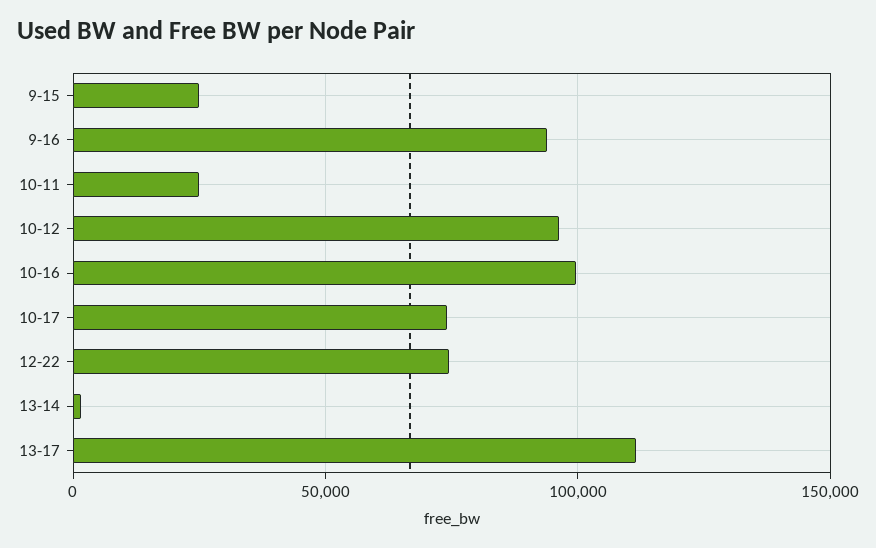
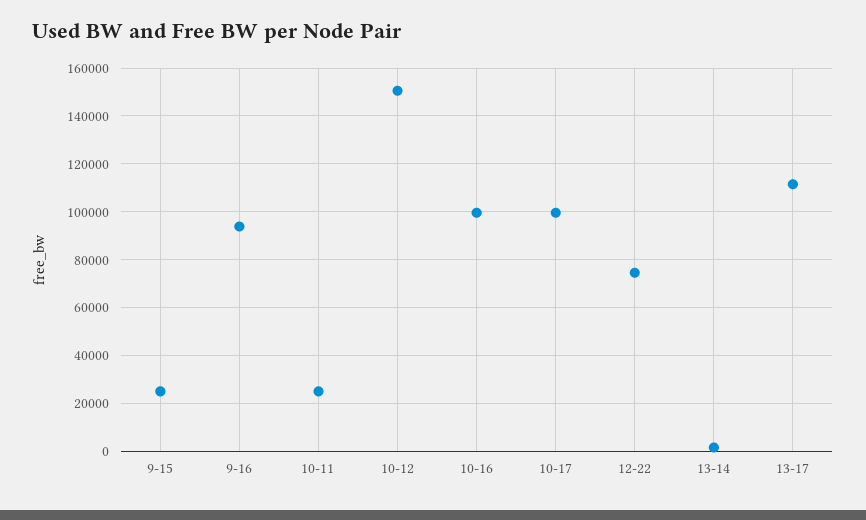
10-12: 95000 -> 150000
10-17: 75000 -> 100000

